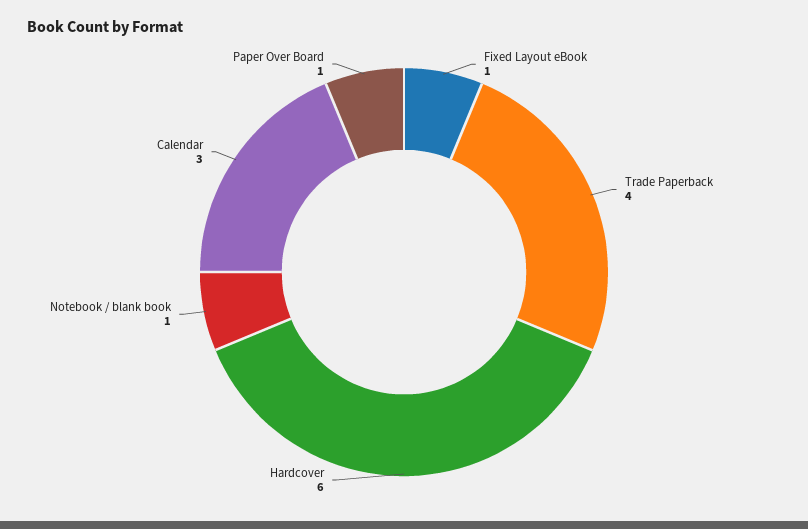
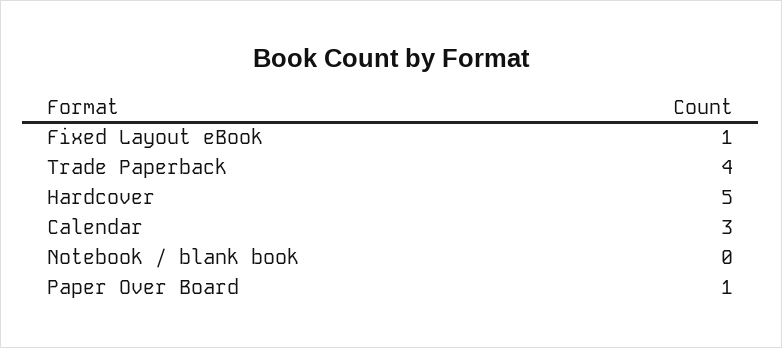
Hardcover: 6 -> 5
Notebook / blank book: 1 -> 0

